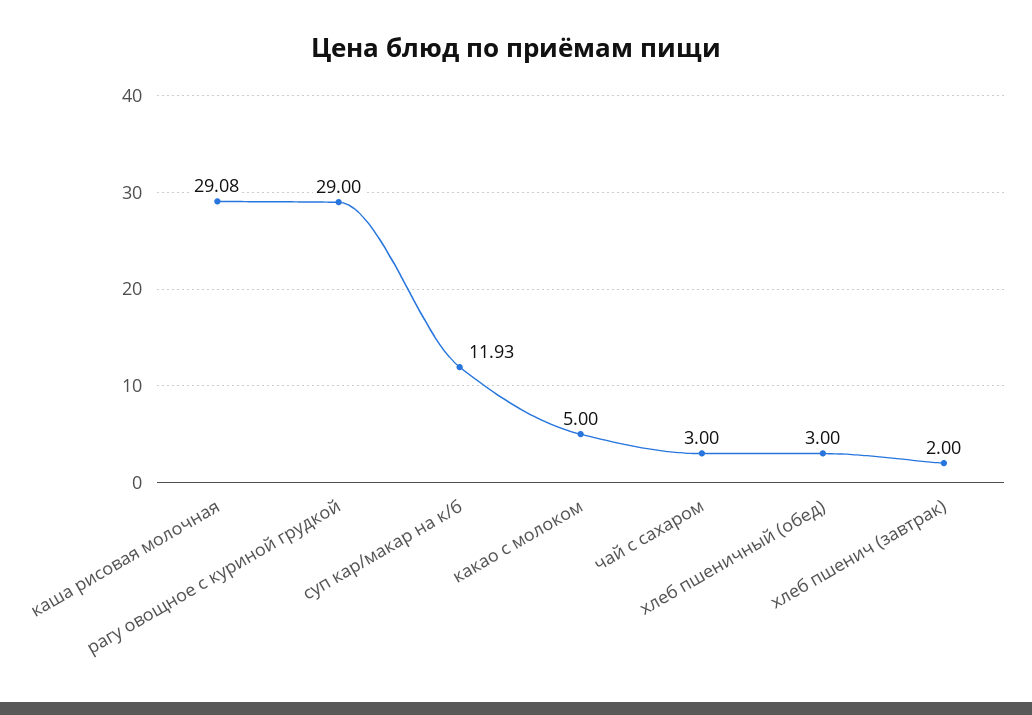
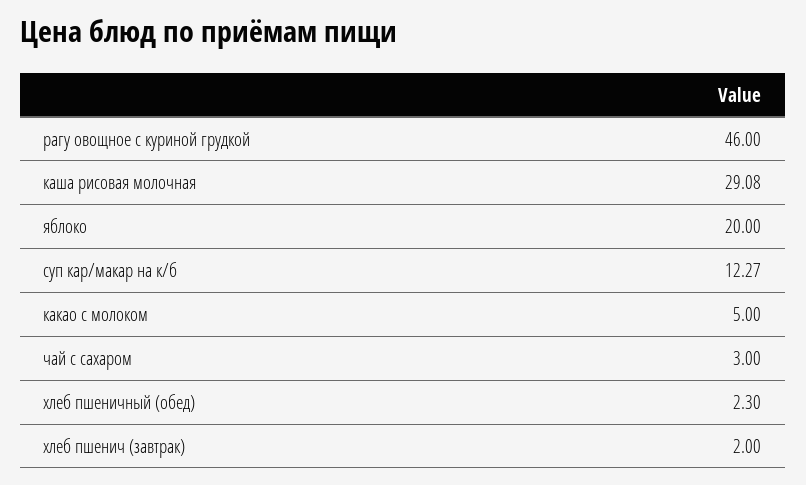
рагу овощное с куриной грудкой: 29 -> 46
суп кар/макар на к/б: 11.93 -> 12.27
хлеб пшеничный (обед): 3 -> 2.3
яблоко: none -> 20

